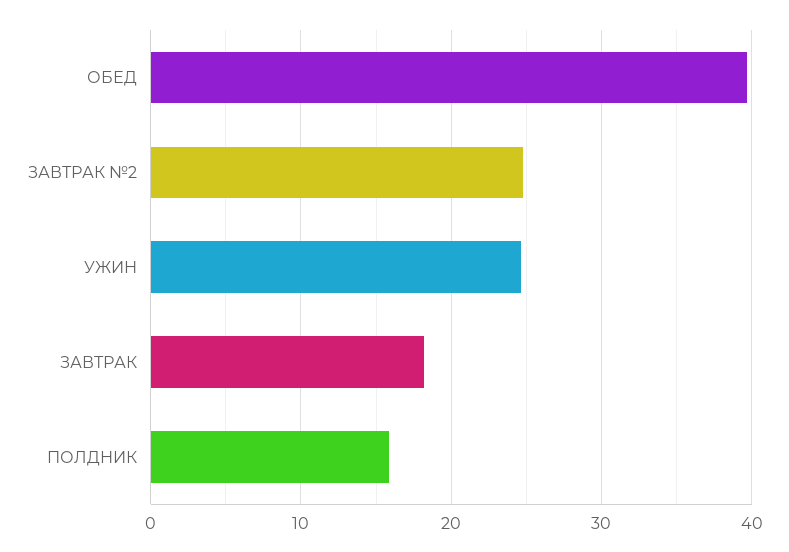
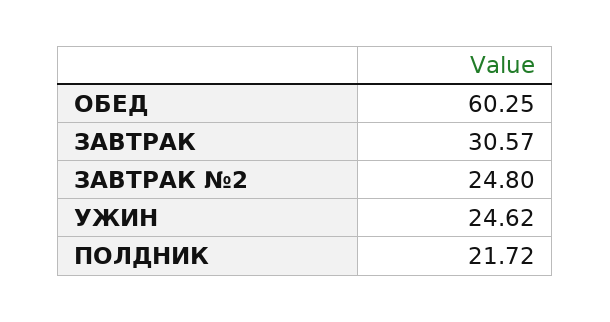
ОБЕД: 40 -> 60.25
ЗАВТРАК: 18 -> 30.57
ПОЛДНИК: 16 -> 21.72

